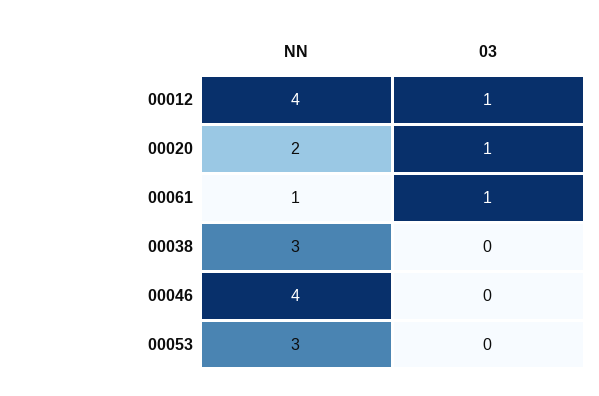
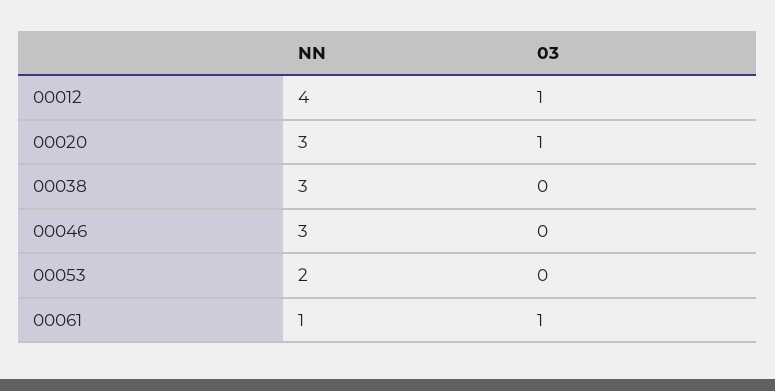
NN, 00020: 2 -> 3
NN, 00046: 4 -> 3
NN, 00053: 3 -> 2

